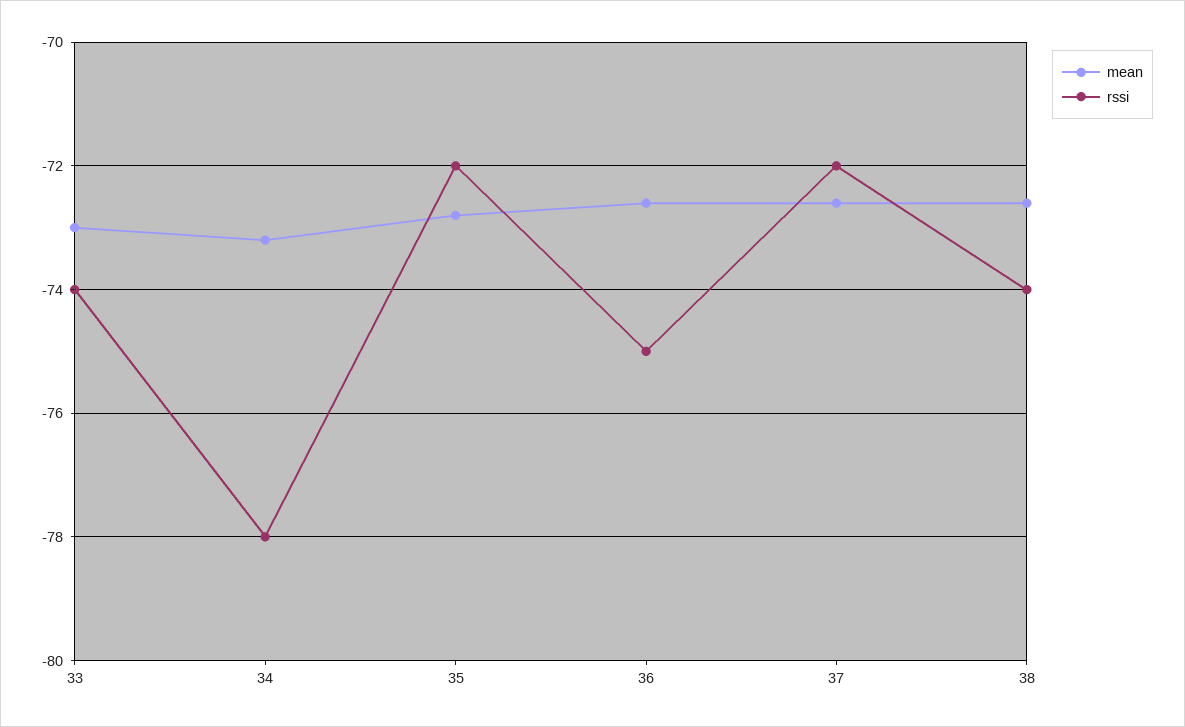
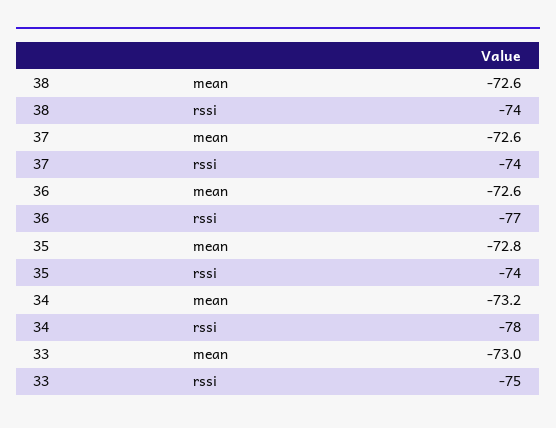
rssi, 33: -74 -> -75
rssi, 35: -72 -> -74
rssi, 36: -75 -> -77
rssi, 37: -72 -> -74

